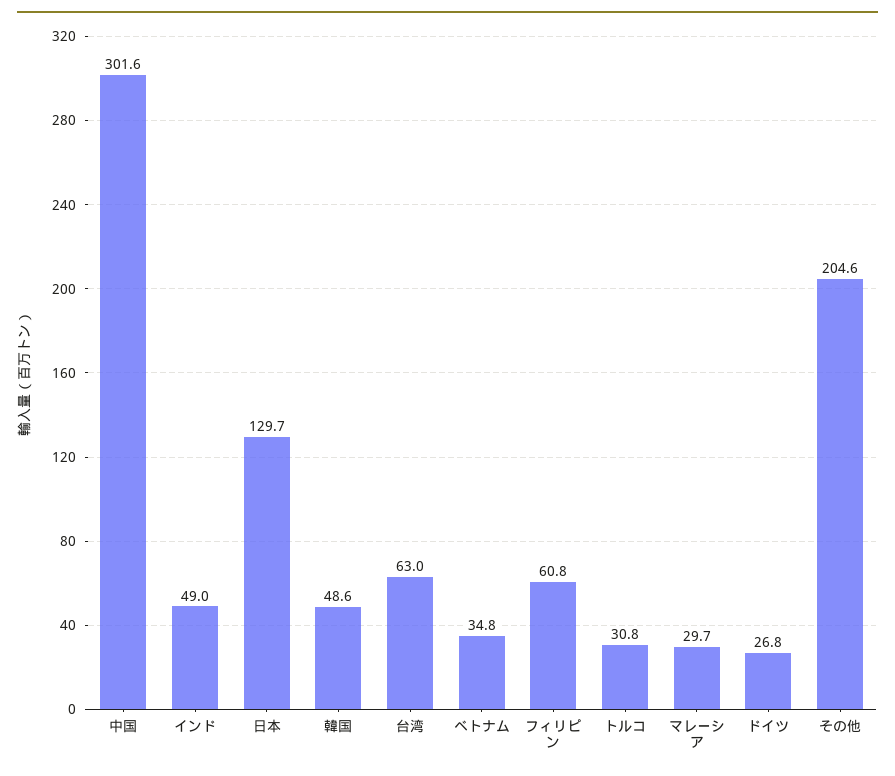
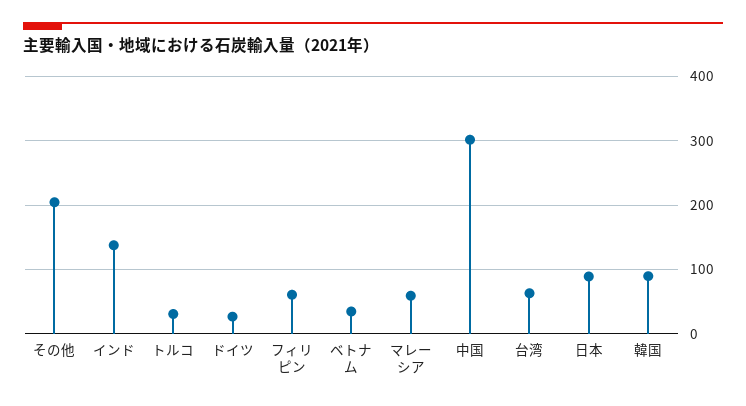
インド: 49 -> 140
日本: 129.7 -> 90
韓国: 48.6 -> 90
マレーシア: 29.7 -> 60

